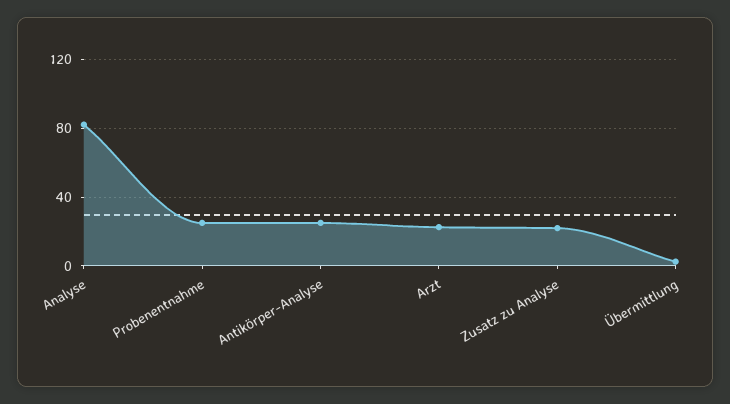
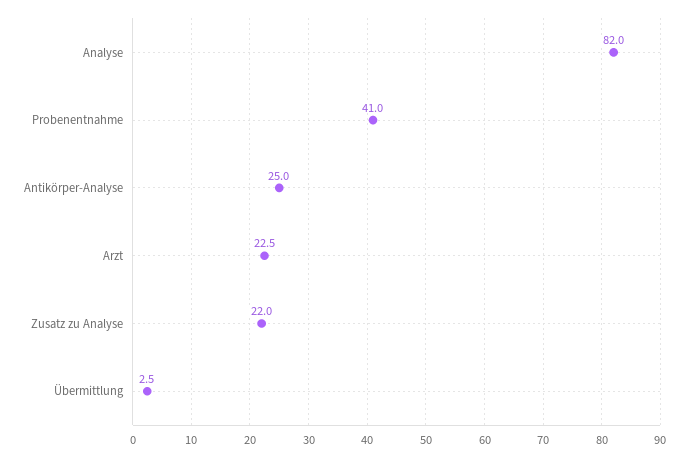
Probenentnahme: 25 -> 41

